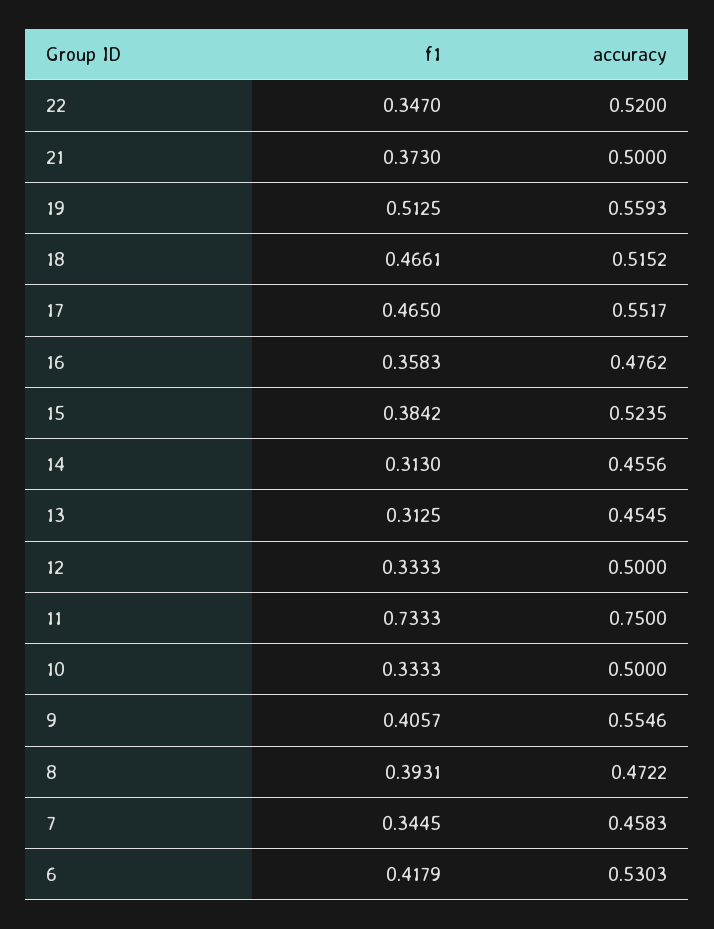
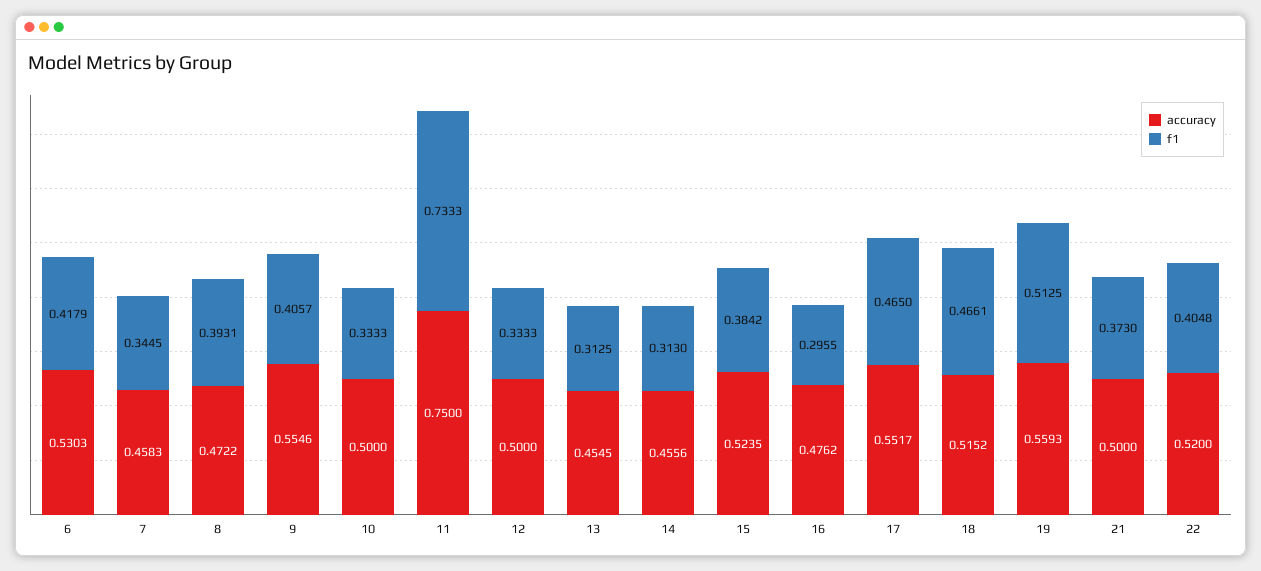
f1, 22: 0.347 -> 0.4048
f1, 16: 0.3583 -> 0.2955

